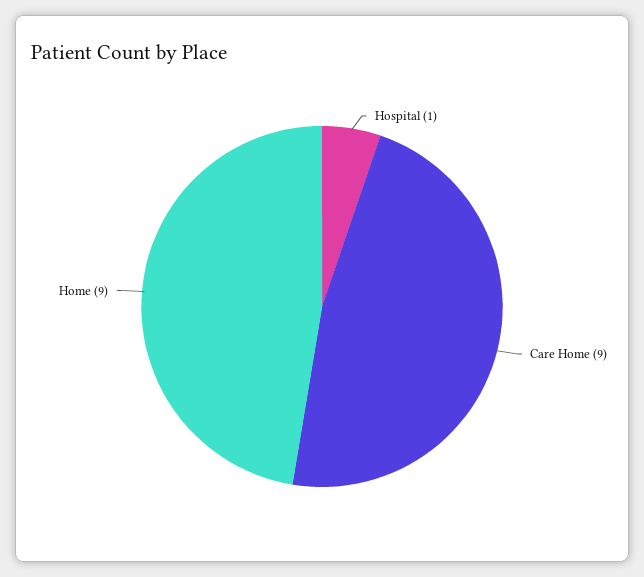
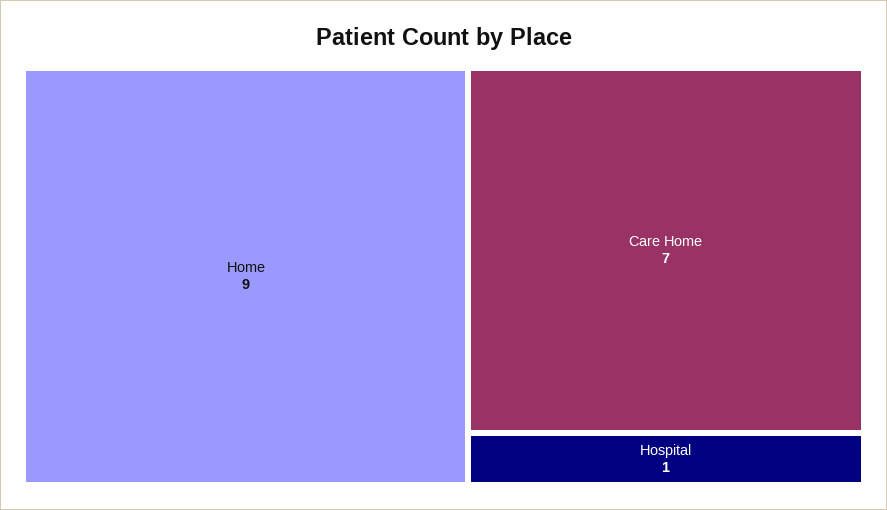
Care Home: 9 -> 7

